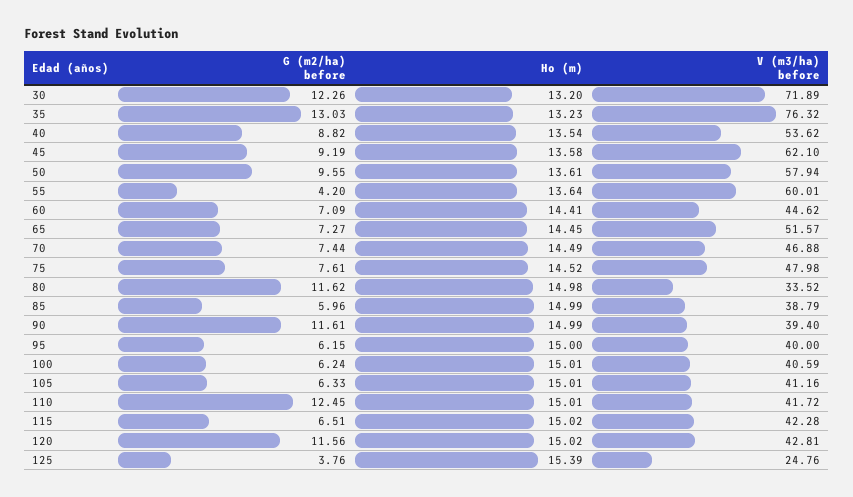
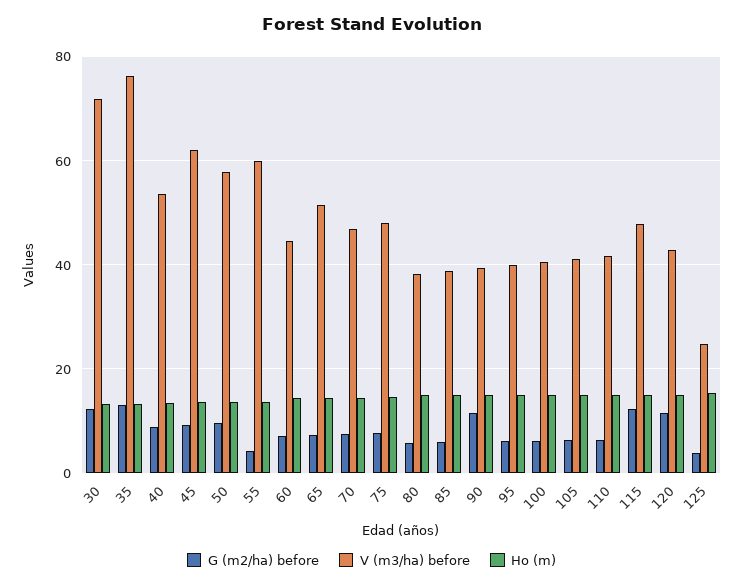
G (m2/ha) before, 80: 11.62 -> 6
V (m3/ha) before, 80: 33.52 -> 38
G (m2/ha) before, 110: 12.45 -> 6
G (m2/ha) before, 115: 6.51 -> 12
V (m3/ha) before, 115: 42.28 -> 48

